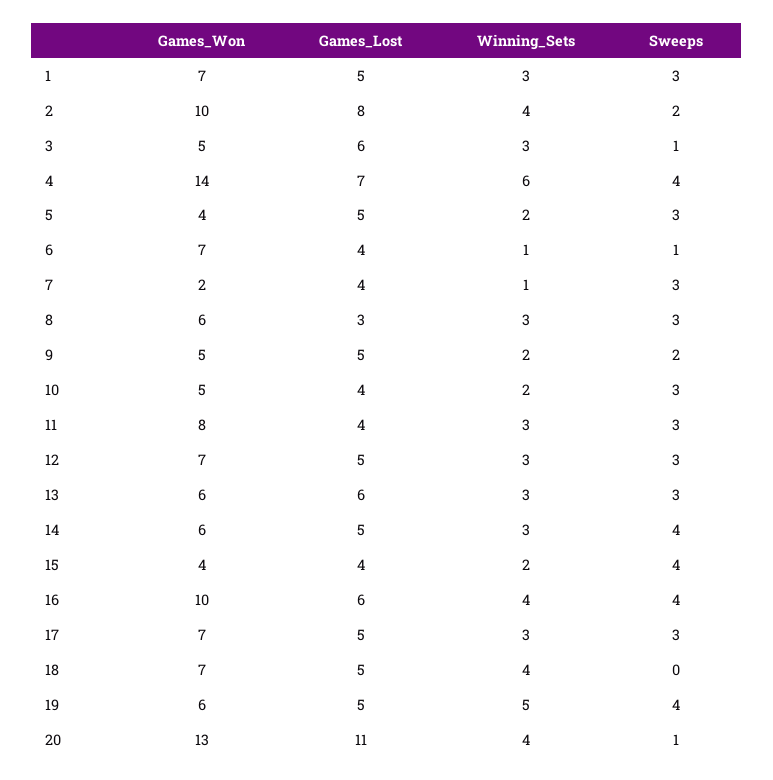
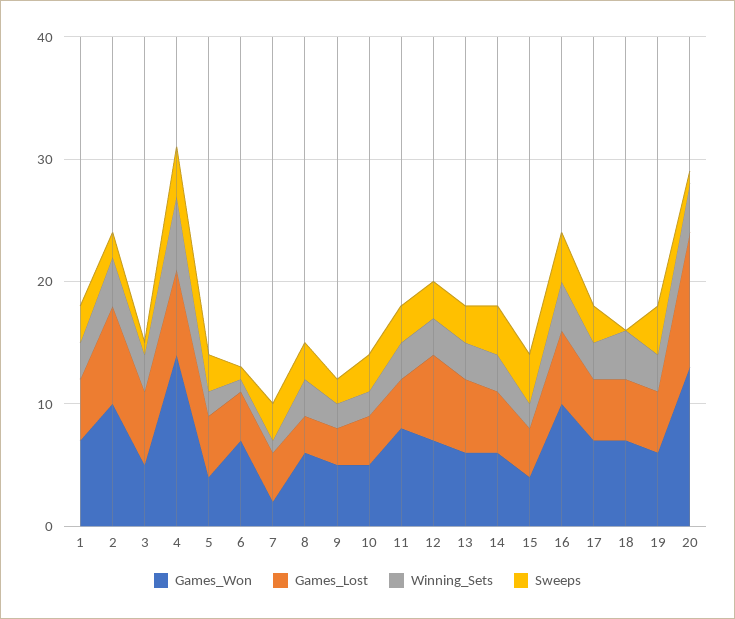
Games_Lost, 9: 5 -> 3
Games_Lost, 12: 5 -> 7
Winning_Sets, 19: 5 -> 3

